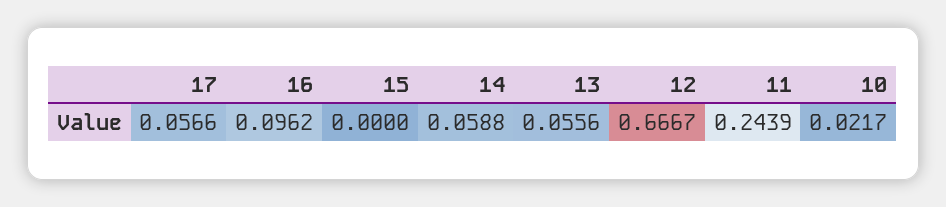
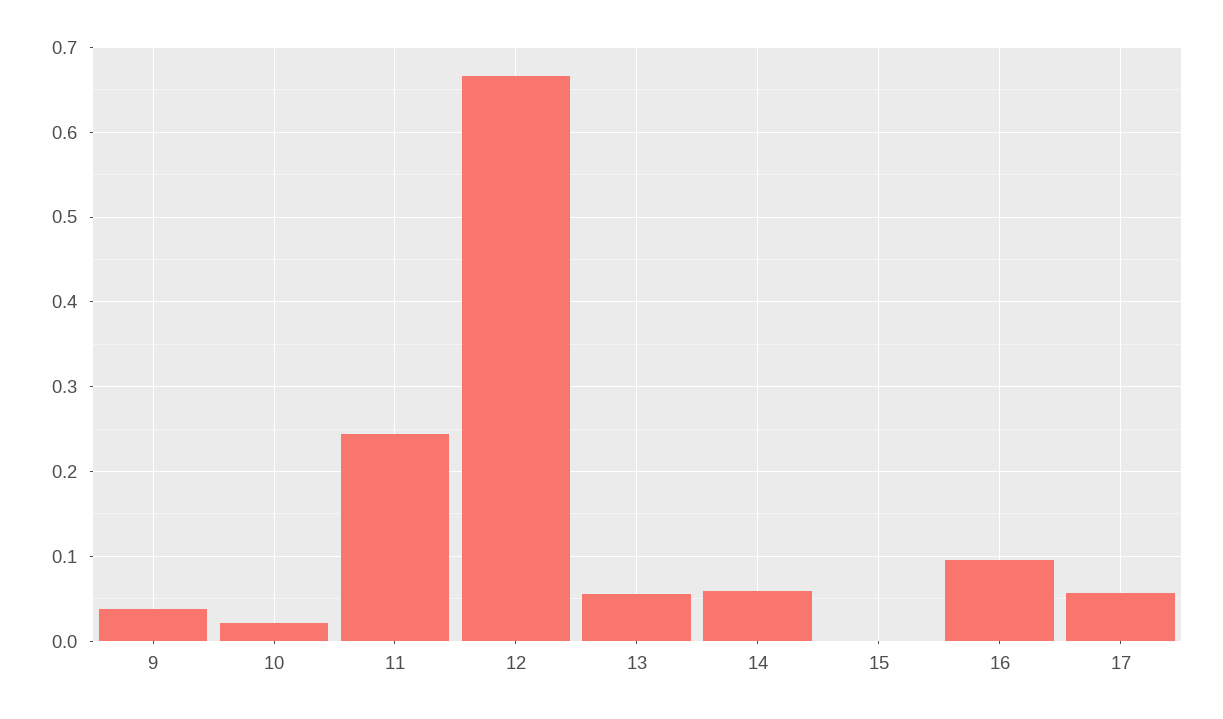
9: none -> 0.04

